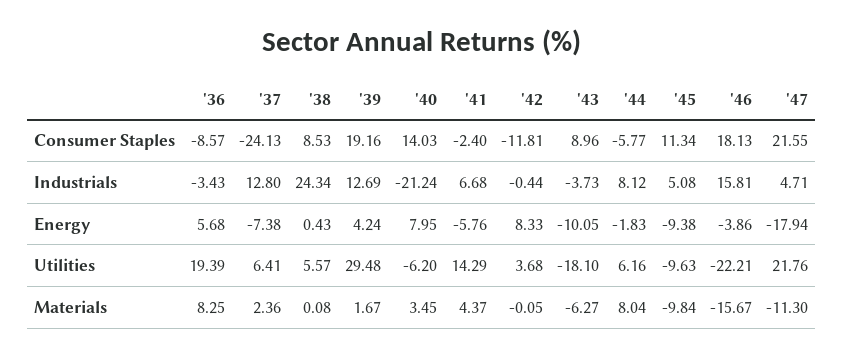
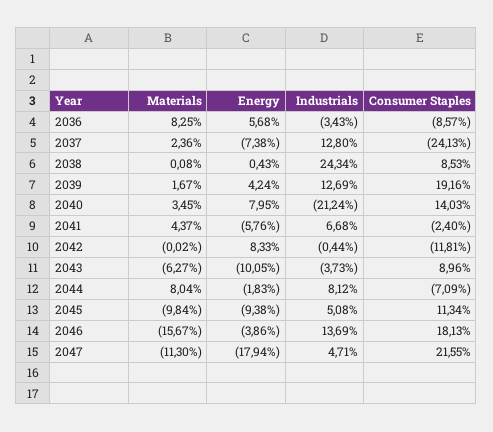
'44, Consumer Staples: -5.77 -> -7.09
'46, Industrials: 15.81 -> 13.69
'36, Utilities: 19.39 -> none
'37, Utilities: 6.41 -> none
'38, Utilities: 5.57 -> none
'39, Utilities: 29.48 -> none
'40, Utilities: -6.2 -> none
'41, Utilities: 14.29 -> none
'42, Utilities: 3.68 -> none
'43, Utilities: -18.1 -> none
'44, Utilities: 6.16 -> none
'45, Utilities: -9.63 -> none
'46, Utilities: -22.21 -> none
'47, Utilities: 21.76 -> none
'42, Materials: -0.05 -> -0.02

